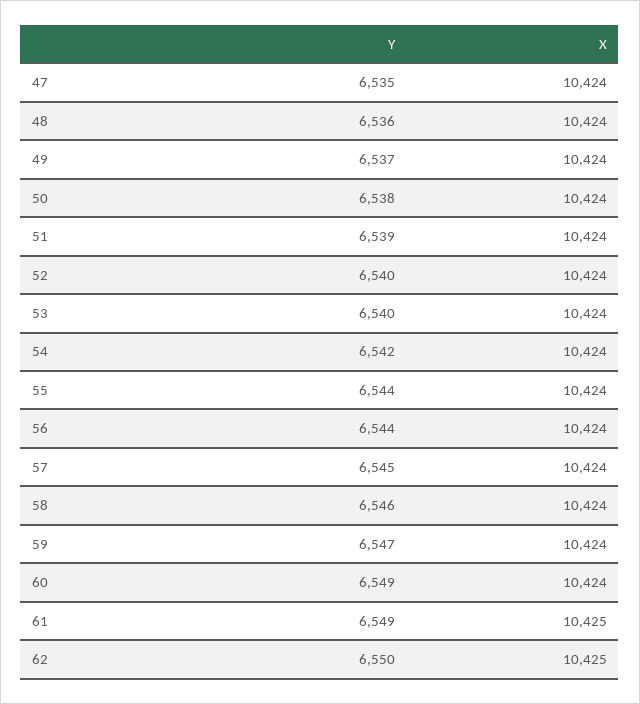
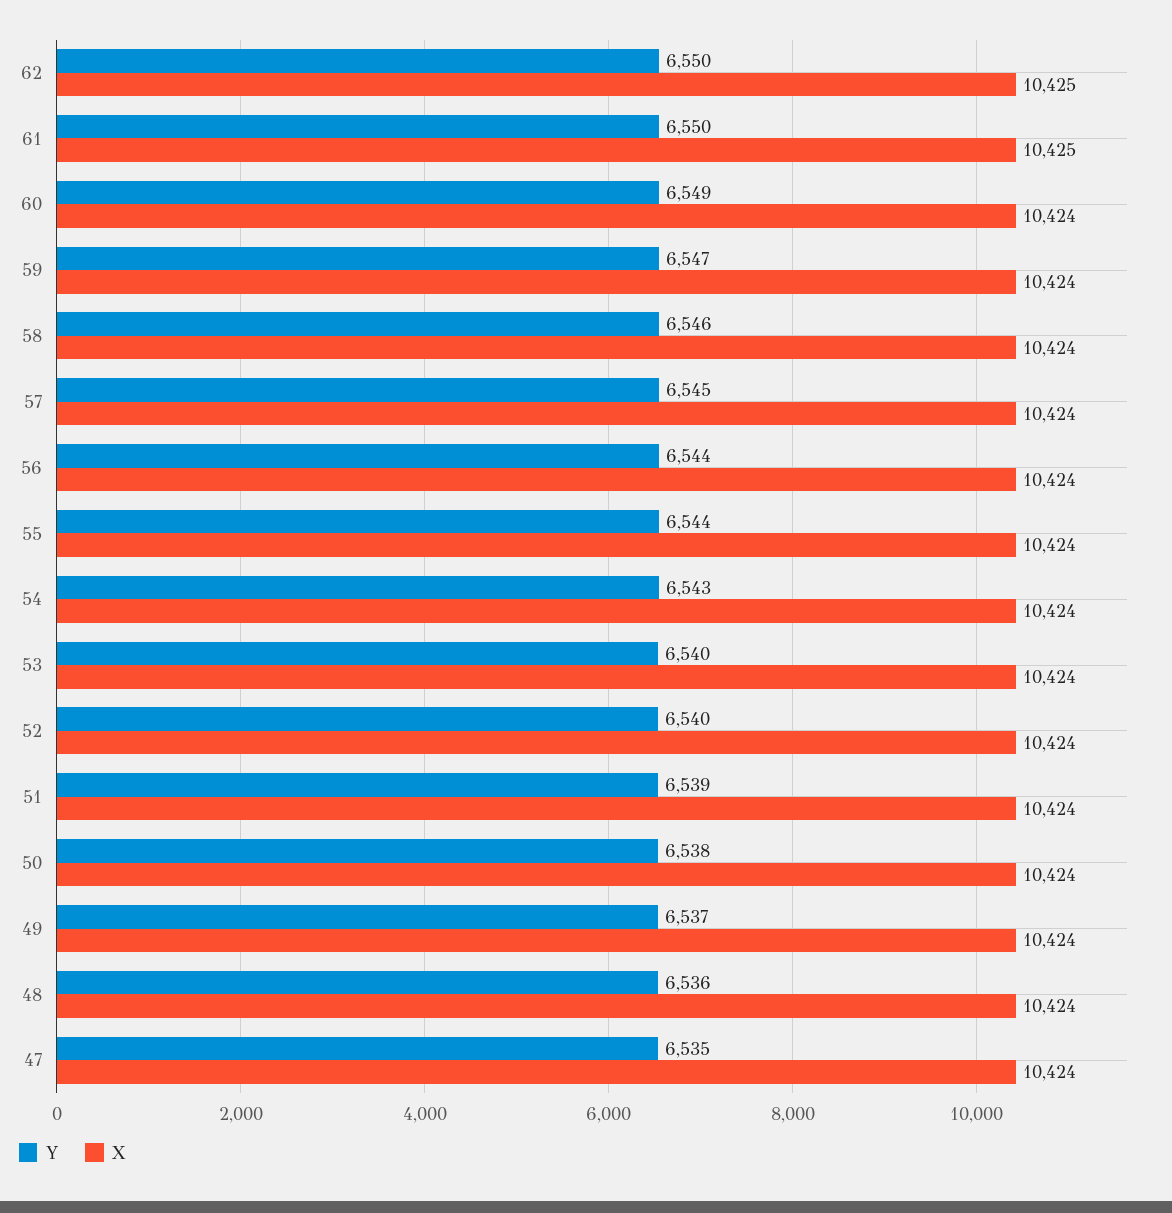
Y, 54: 6542 -> 6543
Y, 61: 6549 -> 6550

